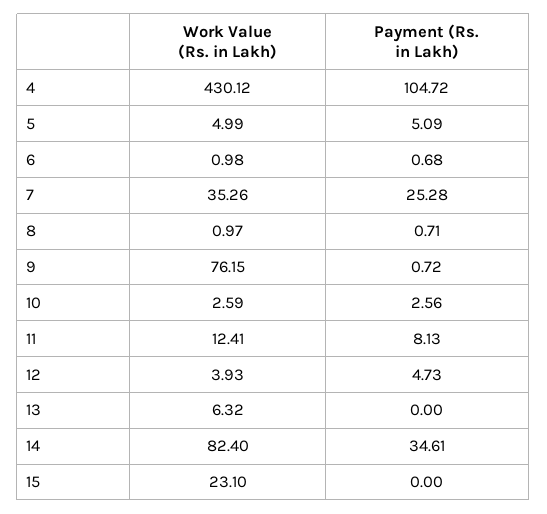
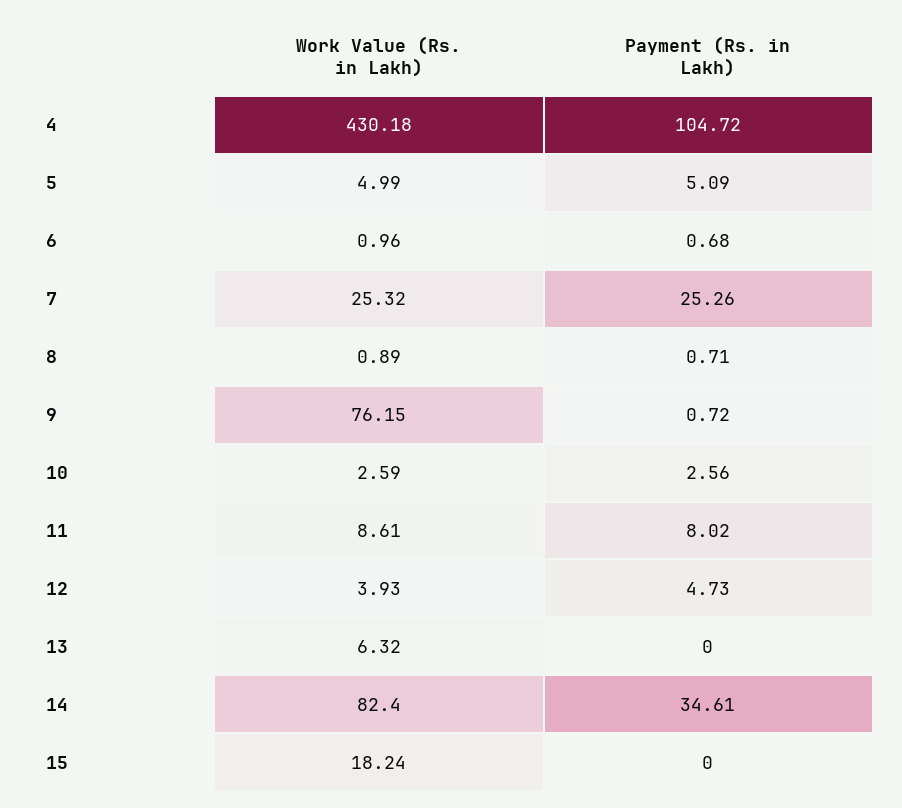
Work Value (Rs. in Lakh), 4: 430.12 -> 430.18
Work Value (Rs. in Lakh), 6: 0.98 -> 0.96
Work Value (Rs. in Lakh), 7: 35.26 -> 25.32
Payment (Rs. in Lakh), 7: 25.28 -> 25.26
Work Value (Rs. in Lakh), 8: 0.97 -> 0.89
Work Value (Rs. in Lakh), 11: 12.41 -> 8.61
Payment (Rs. in Lakh), 11: 8.13 -> 8.02
Work Value (Rs. in Lakh), 15: 23.1 -> 18.24

